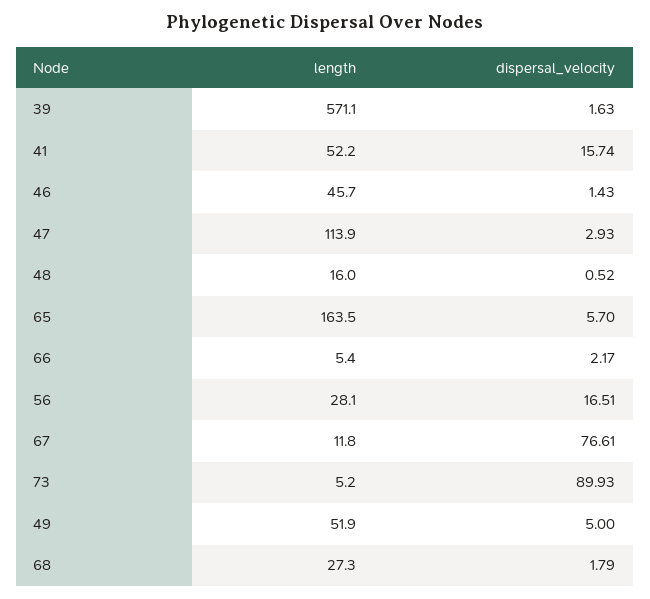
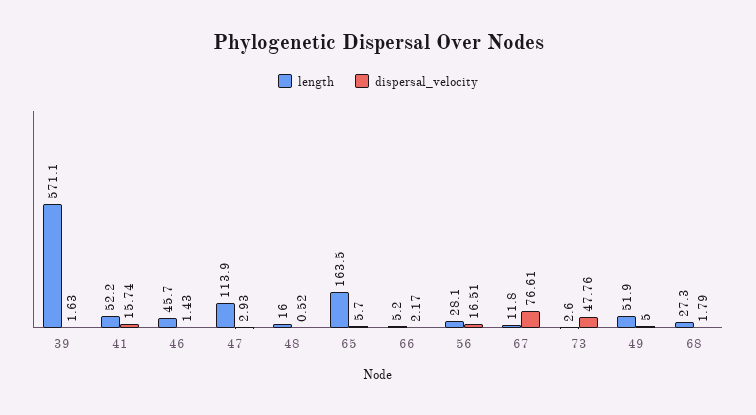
length, 66: 5.4 -> 5.2
length, 73: 5.2 -> 2.6
dispersal_velocity, 73: 89.93 -> 47.76

